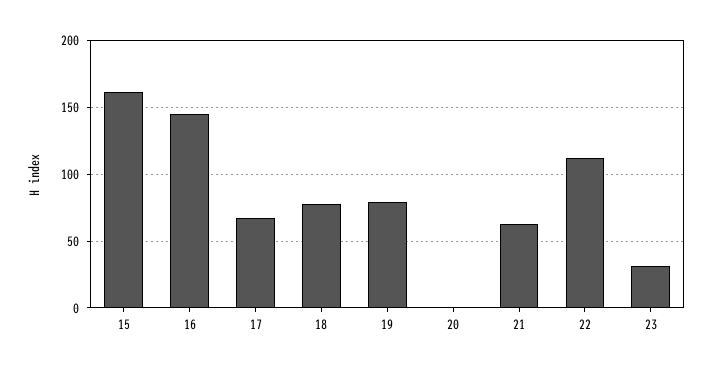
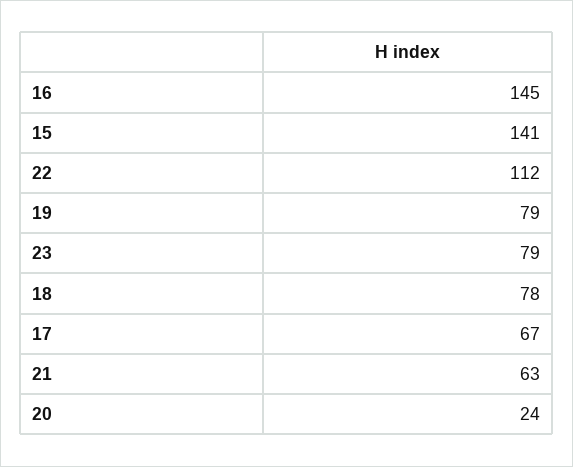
15: 160 -> 141
20: 0 -> 24
23: 30 -> 79

